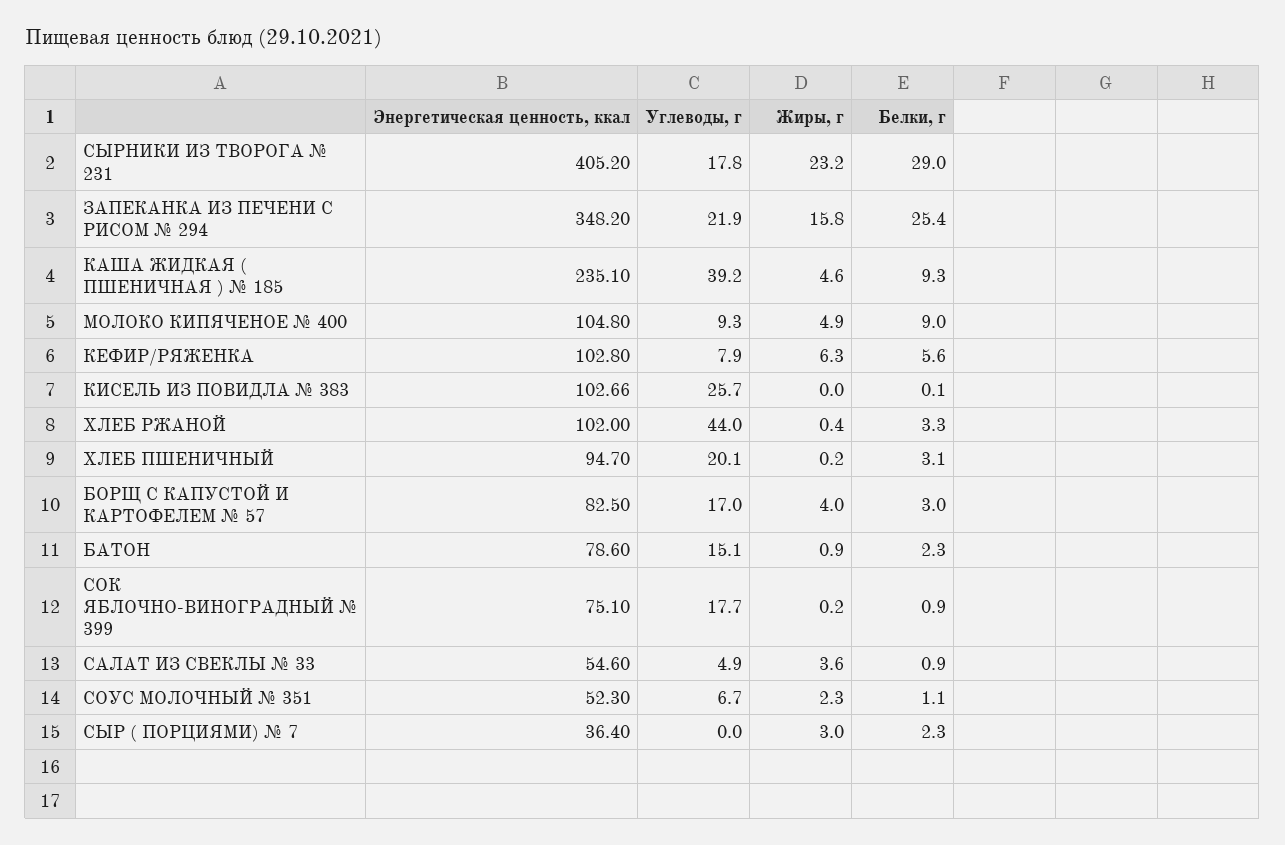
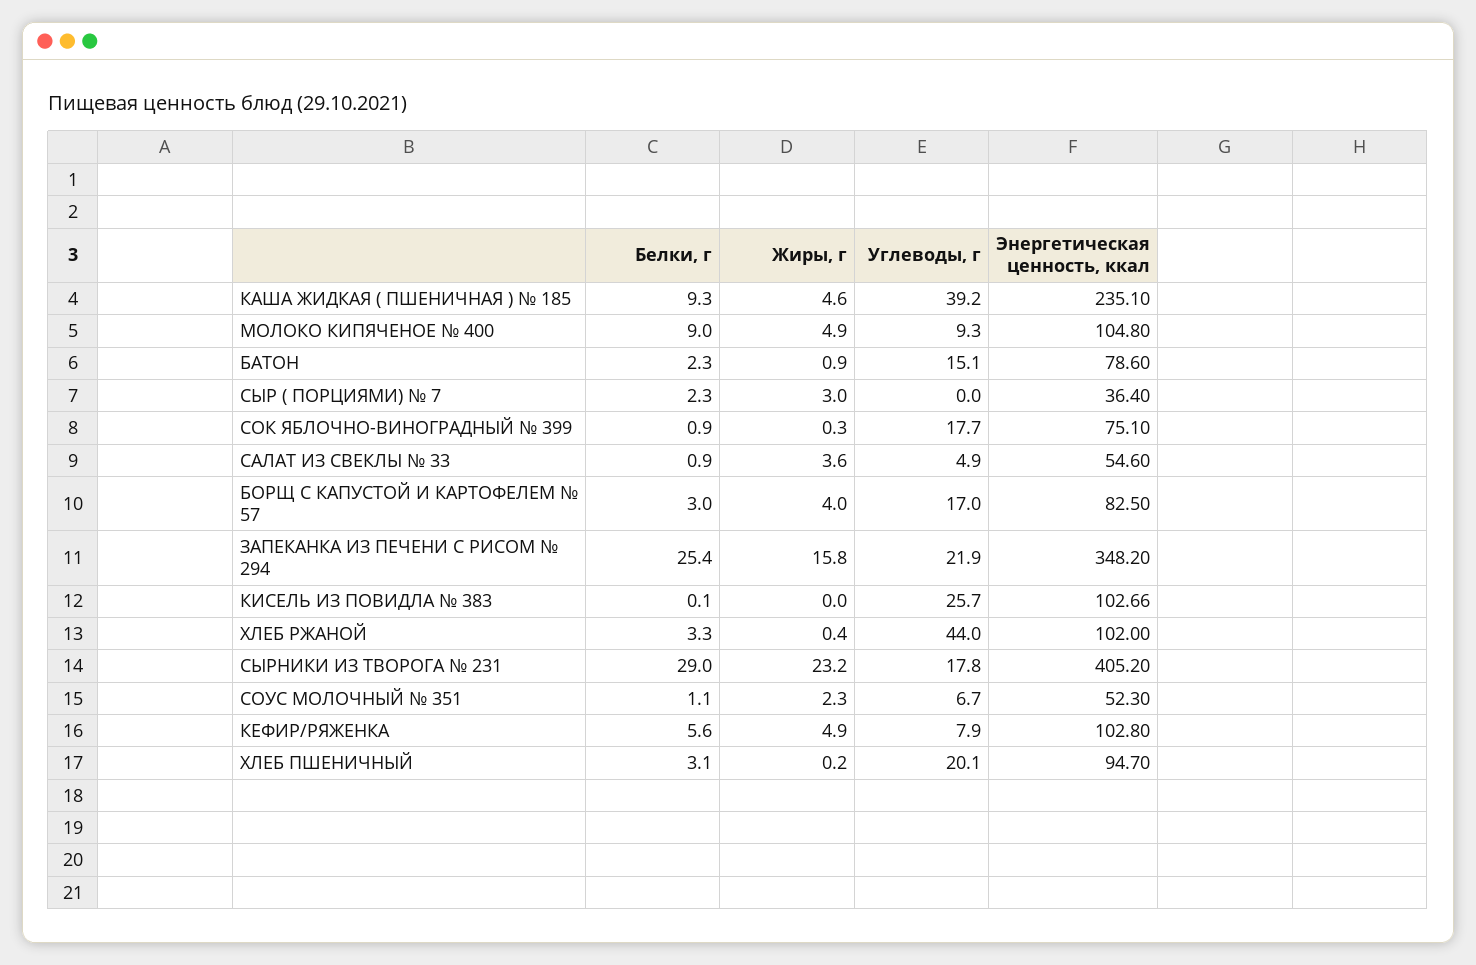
Жиры, г, КЕФИР/РЯЖЕНКА: 6.3 -> 4.9
Жиры, г, СОК ЯБЛОЧНО-ВИНОГРАДНЫЙ № 399: 0.2 -> 0.3

